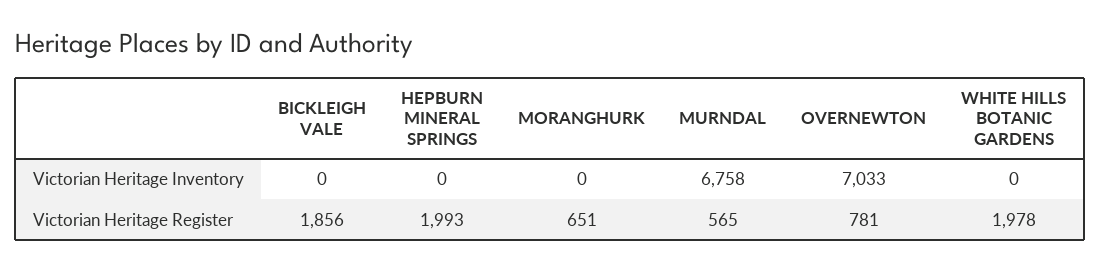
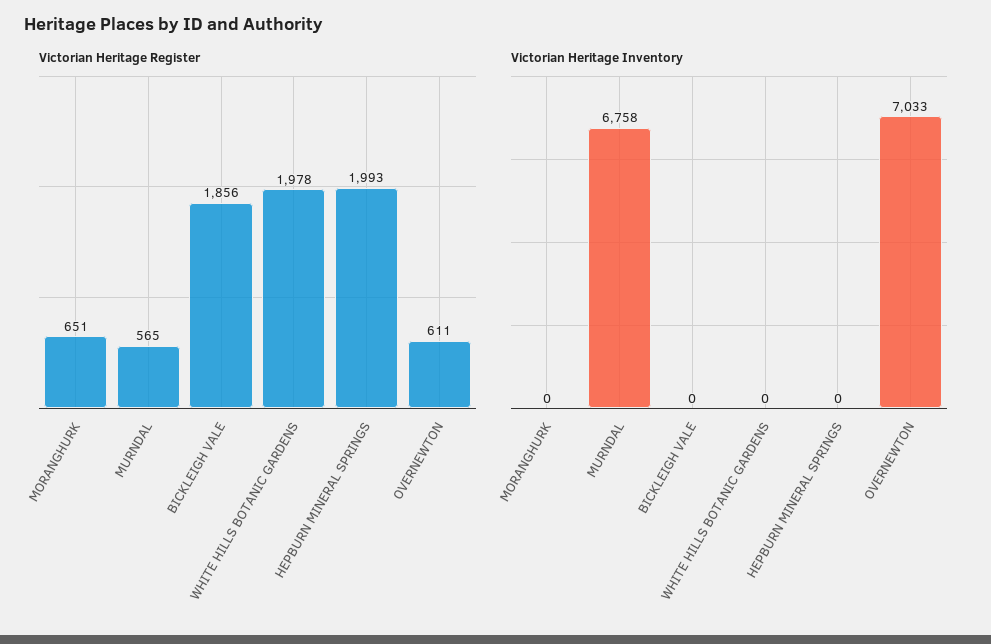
Victorian Heritage Register, OVERNEWTON: 781 -> 611

